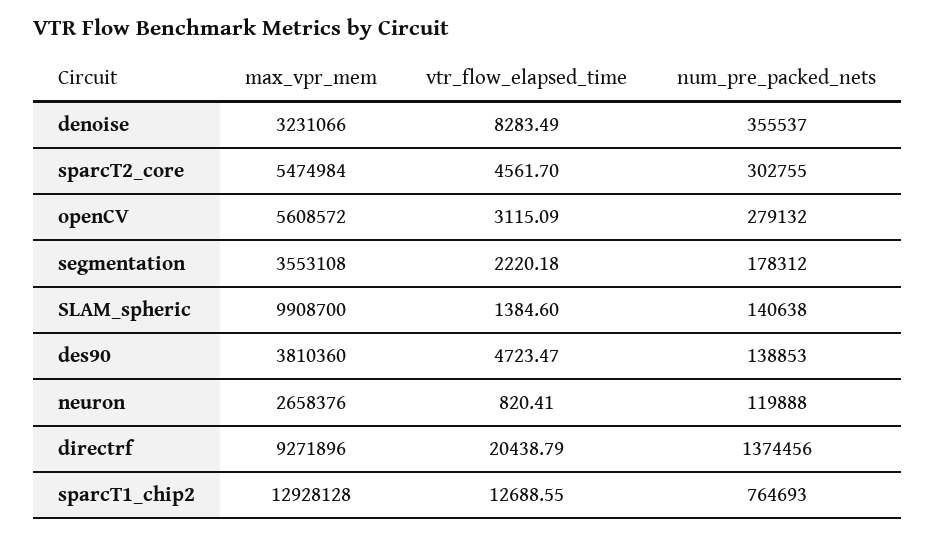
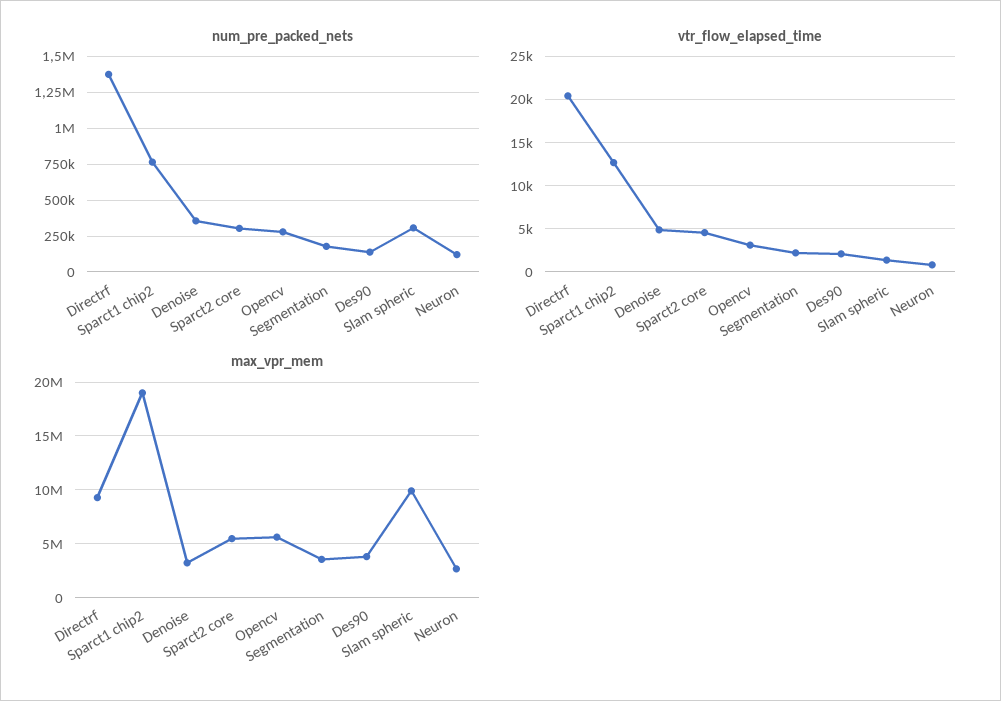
vtr_flow_elapsed_time, denoise: 8283.49 -> 5000
num_pre_packed_nets, SLAM_spheric: 140638 -> 300000
vtr_flow_elapsed_time, des90: 4723.47 -> 2000
max_vpr_mem, sparcT1_chip2: 12928128 -> 19000000

